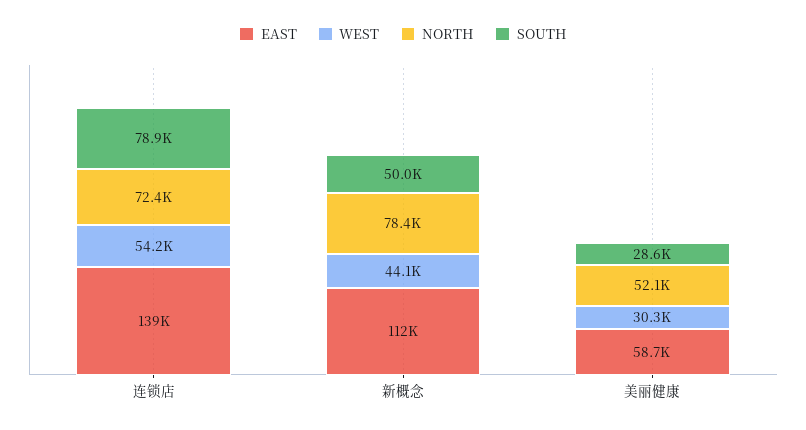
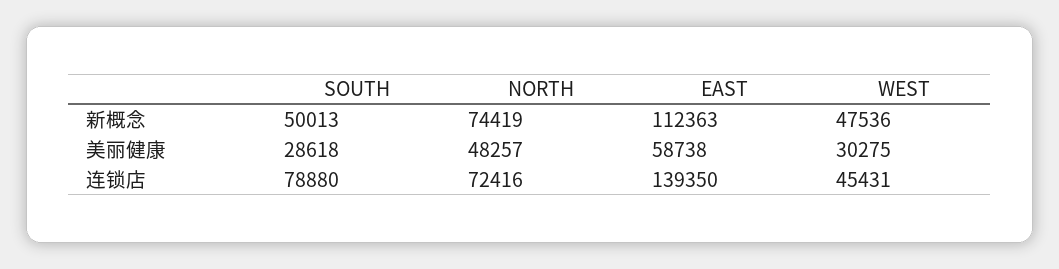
WEST, 连锁店: 54200 -> 45431
WEST, 新概念: 44100 -> 47536
NORTH, 新概念: 78400 -> 74419
NORTH, 美丽健康: 52100 -> 48257

